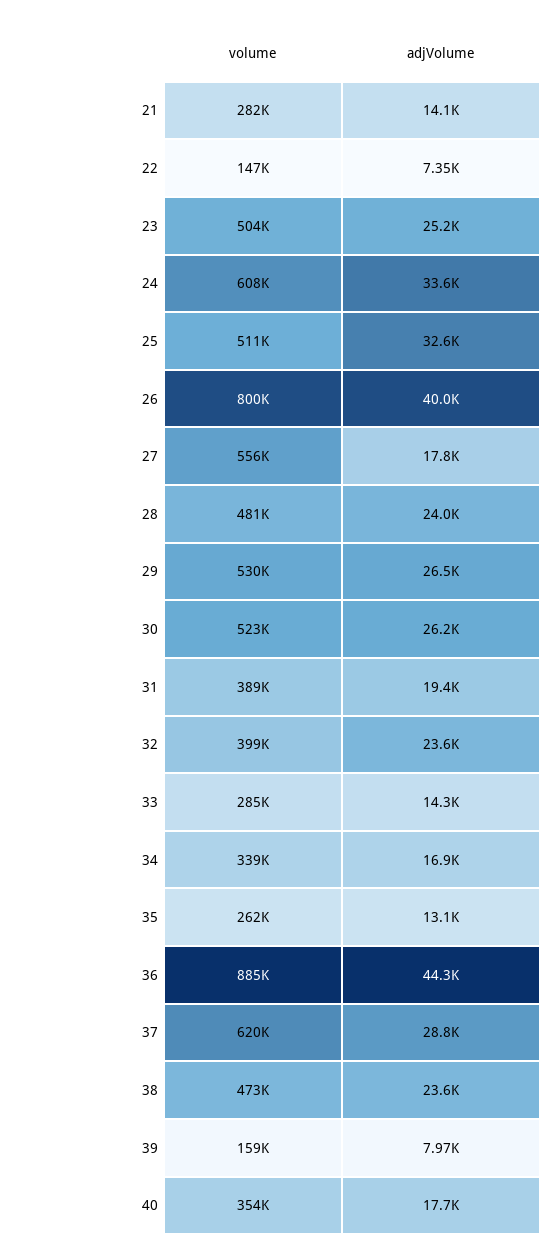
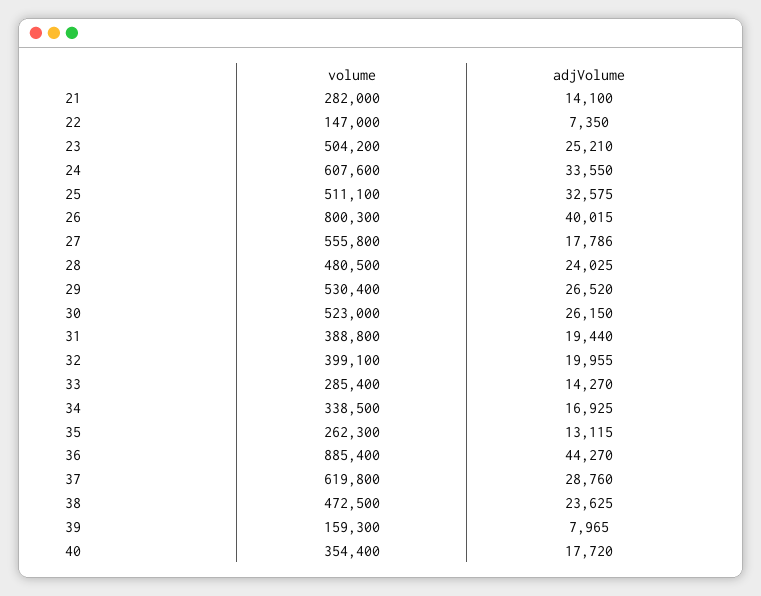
adjVolume, 32: 23600 -> 19955

